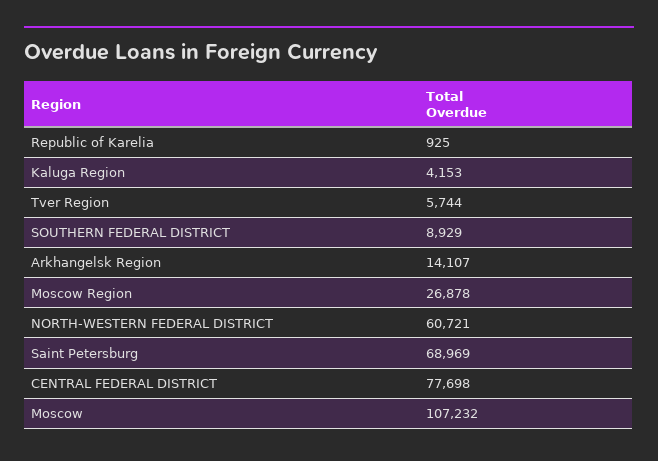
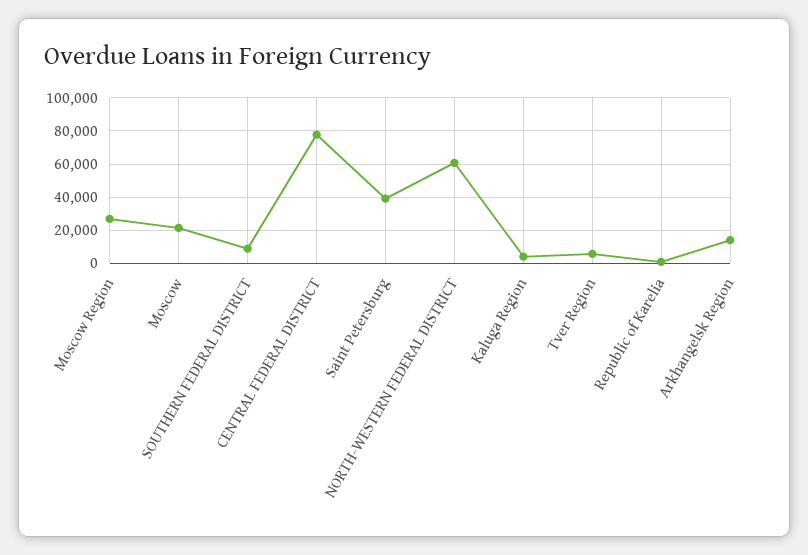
Saint Petersburg: 68969 -> 40000
Moscow: 107232 -> 20000

